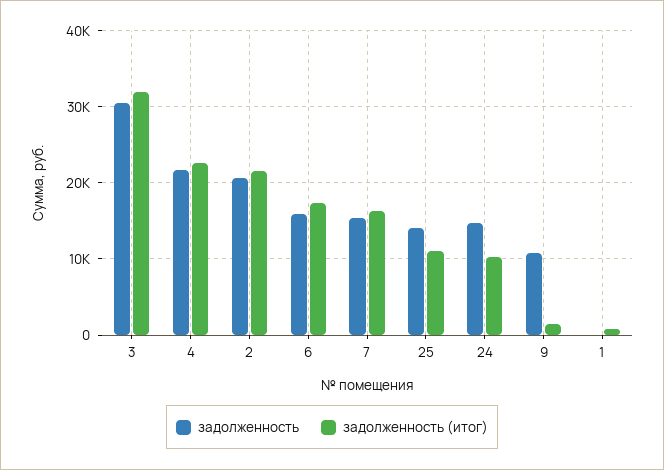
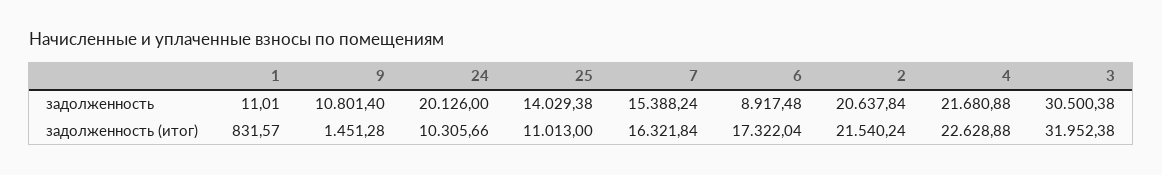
задолженность, 6: 16000 -> 8917.48
задолженность, 24: 15000 -> 20126

